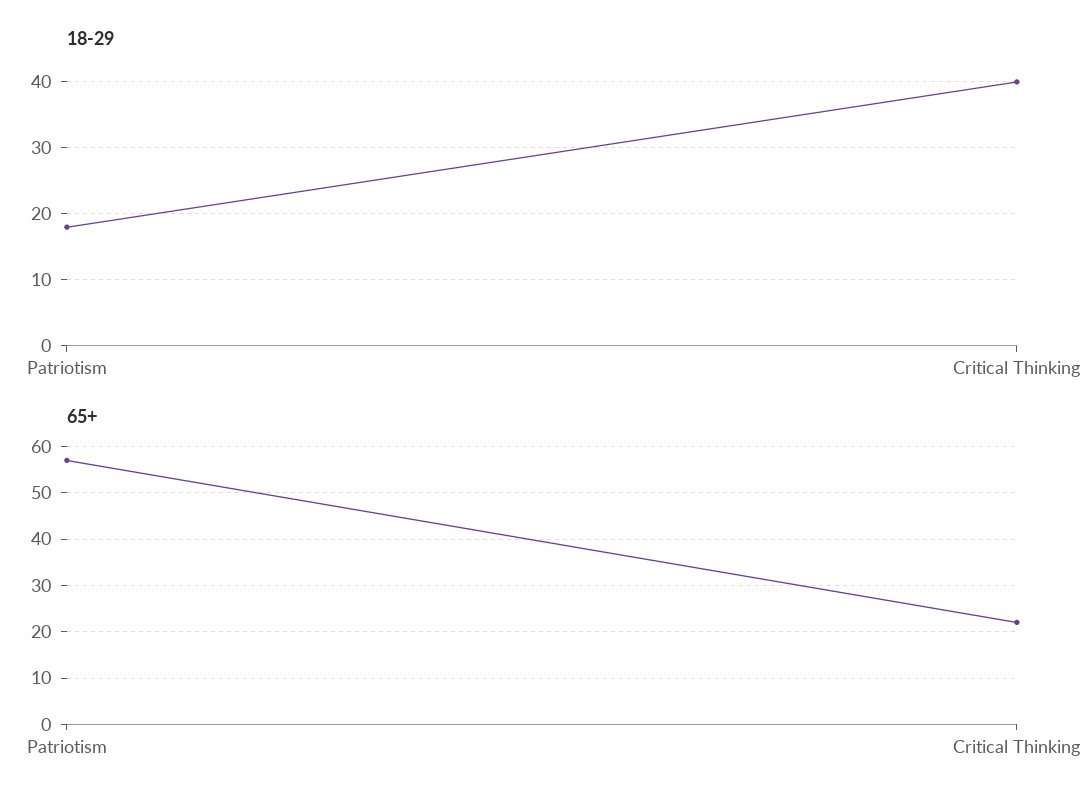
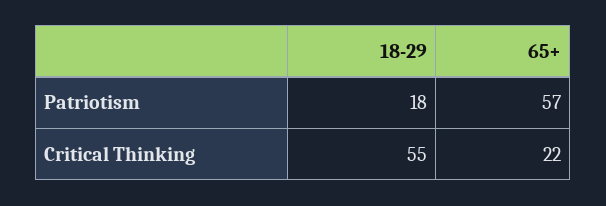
18-29, Critical Thinking: 40 -> 55

